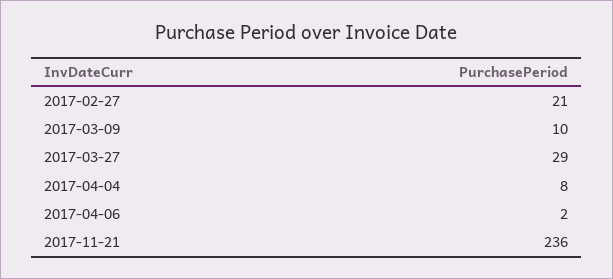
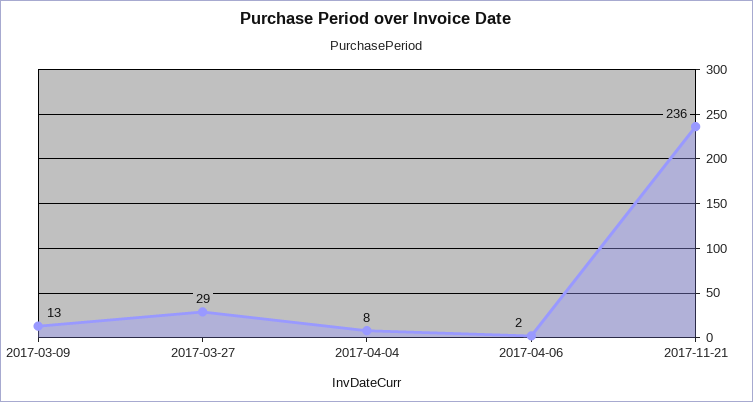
2017-02-27: 21 -> none
2017-03-09: 10 -> 13

